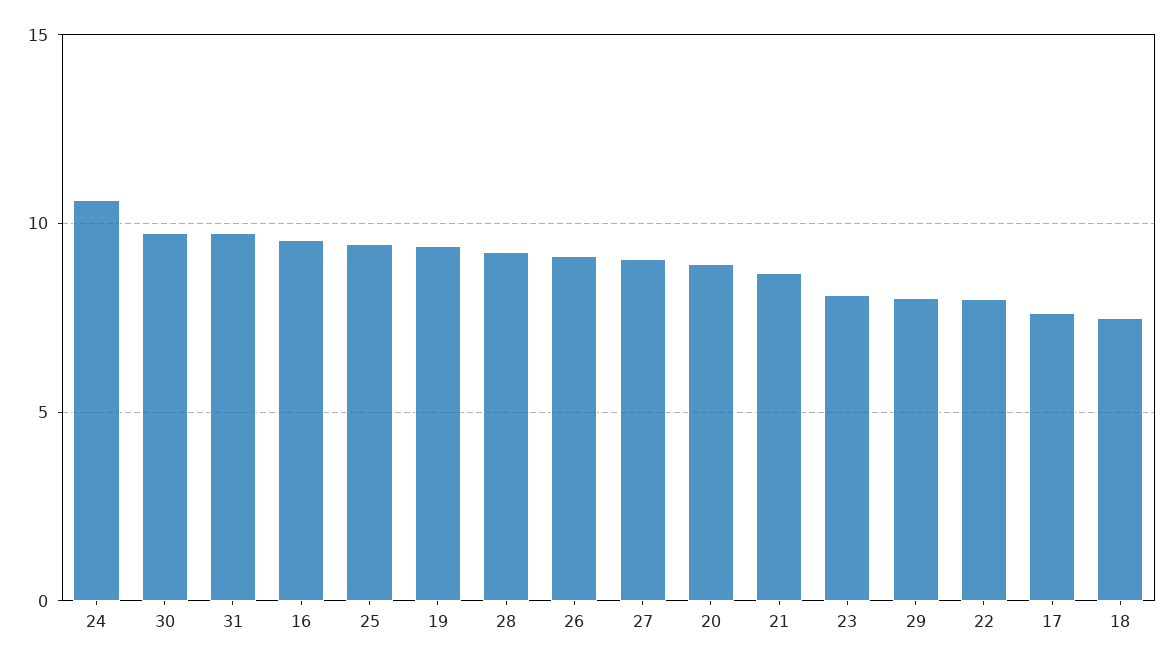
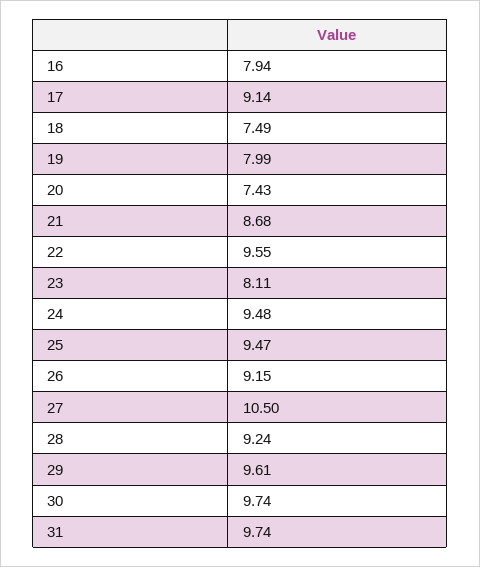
24: 10.5 -> 9.48
16: 9.5 -> 7.94
19: 9.5 -> 7.99
27: 9 -> 10.5
20: 9 -> 7.43
29: 8 -> 9.61
22: 8 -> 9.55
17: 7.5 -> 9.14

